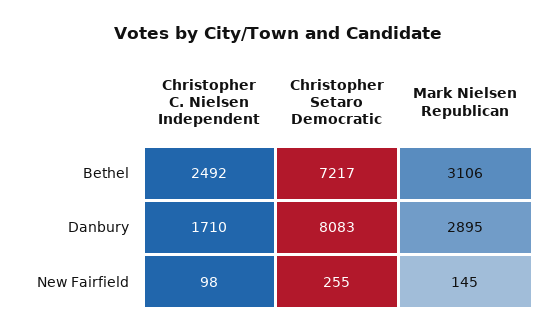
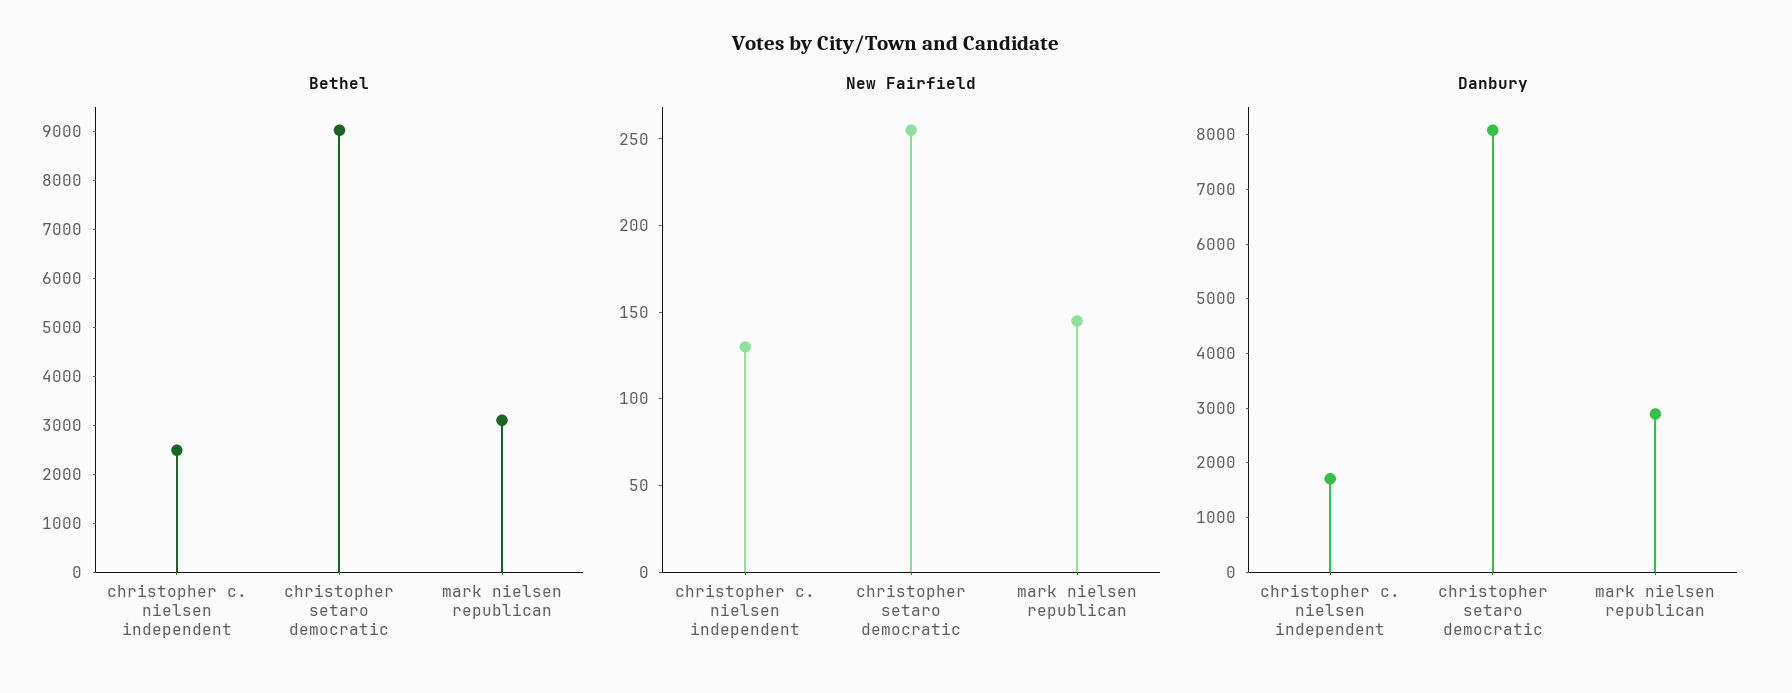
Bethel, Christopher Setaro Democratic: 7217 -> 9000
New Fairfield, Christopher C. Nielsen Independent: 98 -> 130

